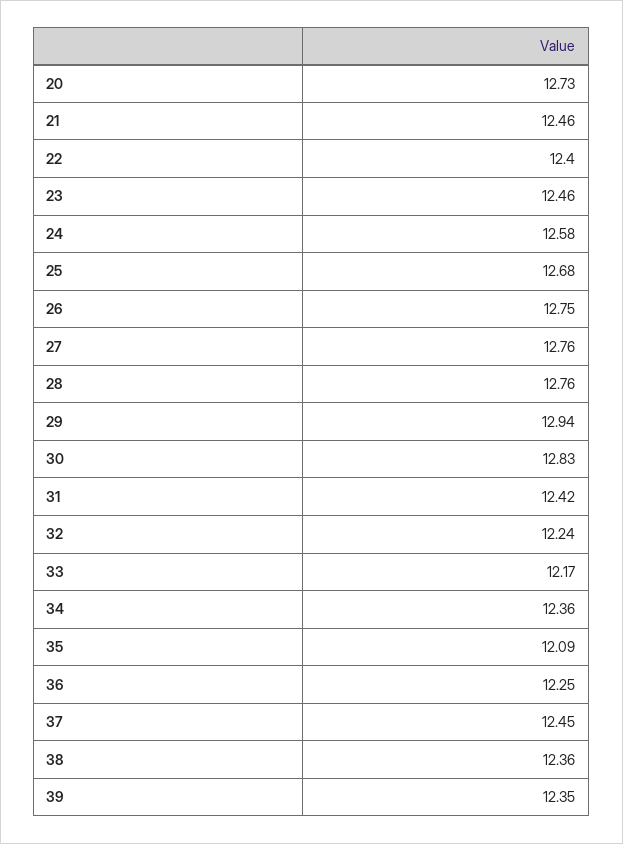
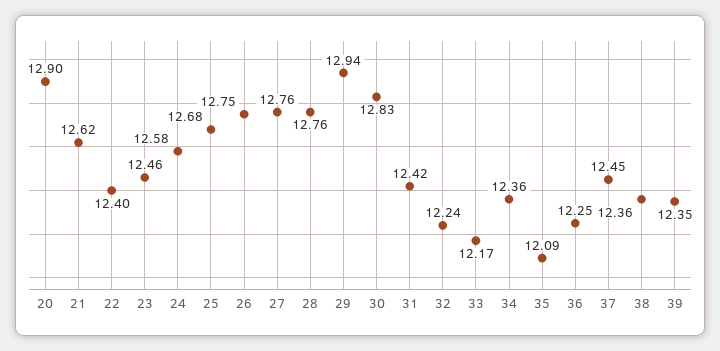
20: 12.73 -> 12.9
21: 12.46 -> 12.62

